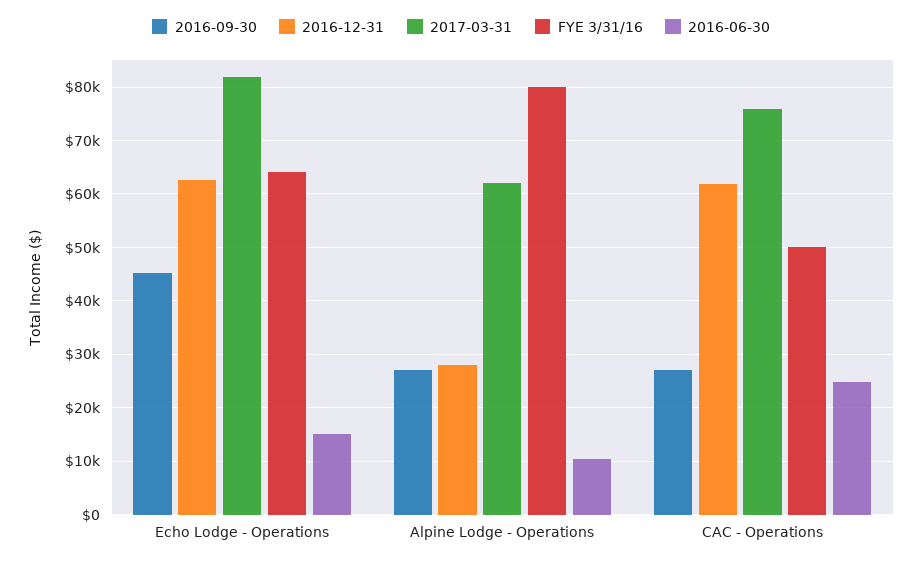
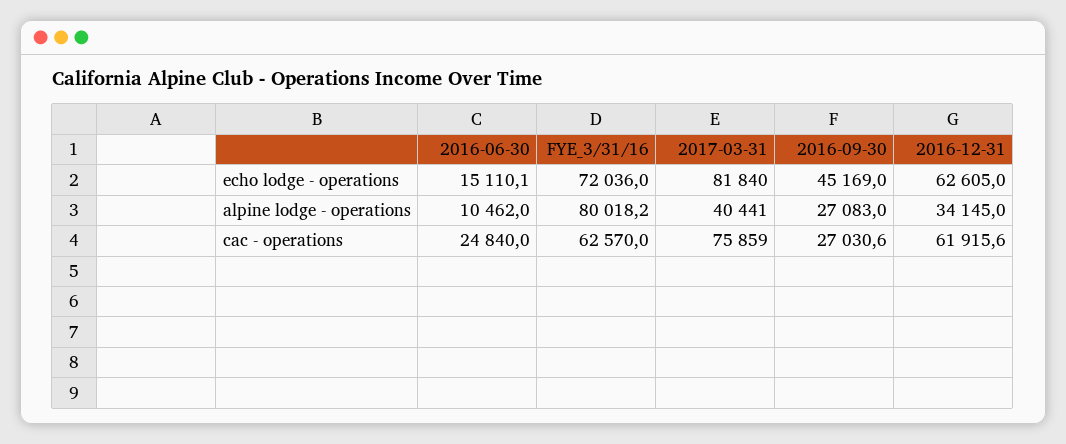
FYE 3/31/16, Echo Lodge - Operations: 64000 -> 72036
2016-12-31, Alpine Lodge - Operations: 28000 -> 34145
2017-03-31, Alpine Lodge - Operations: 62000 -> 40441
FYE 3/31/16, CAC - Operations: 50000 -> 62570

